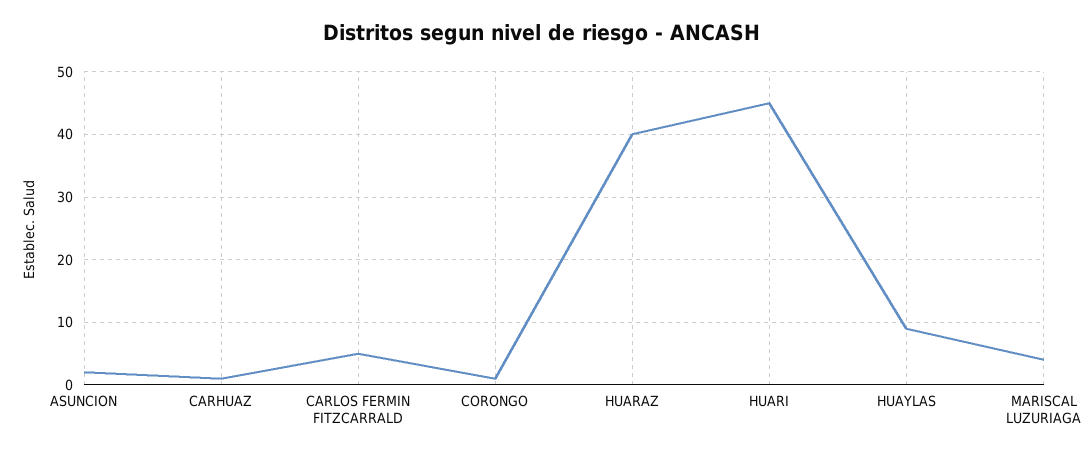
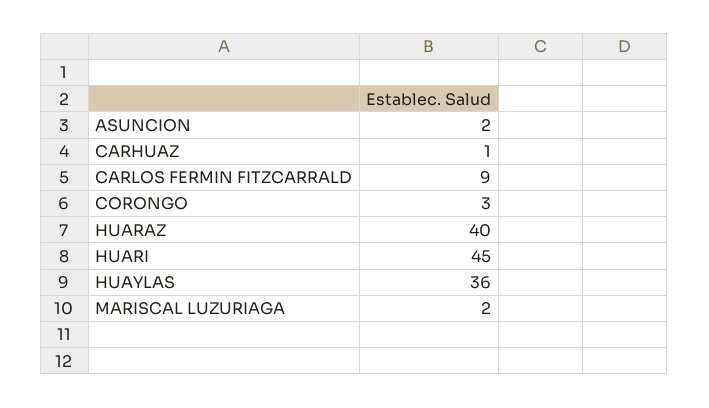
CARLOS FERMIN FITZCARRALD: 5 -> 9
CORONGO: 1 -> 3
HUAYLAS: 9 -> 36
MARISCAL LUZURIAGA: 4 -> 2

